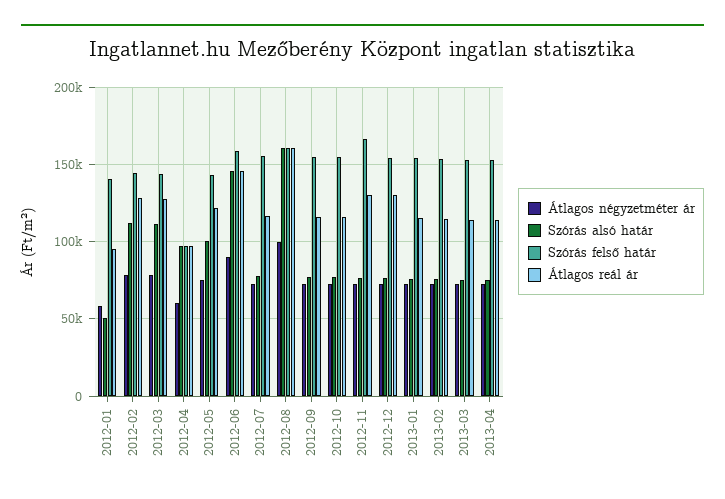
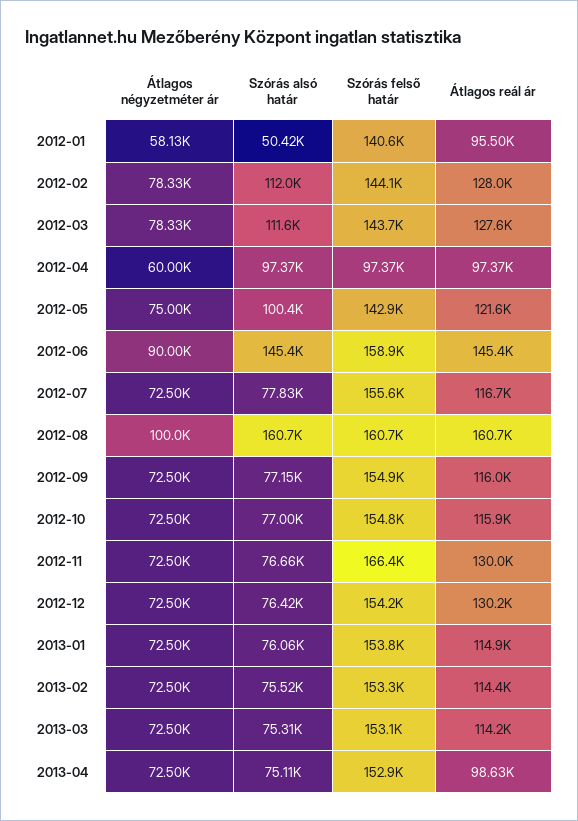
Átlagos reál ár, 2013-04: 115000 -> 98630

